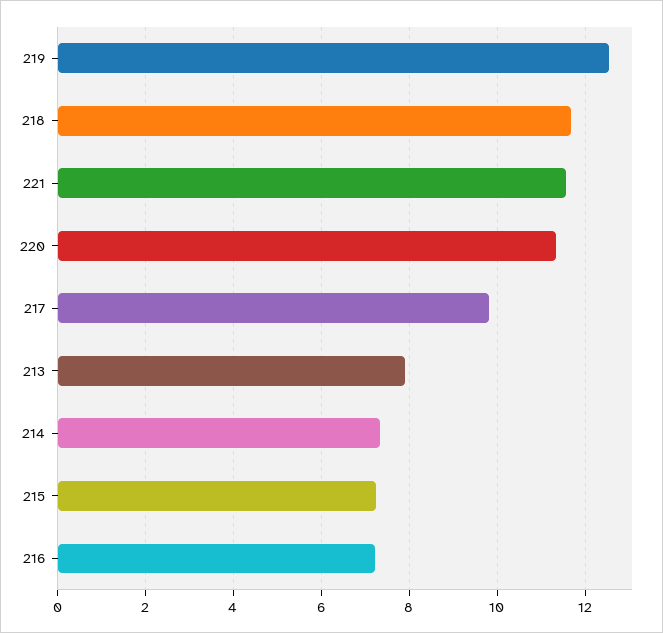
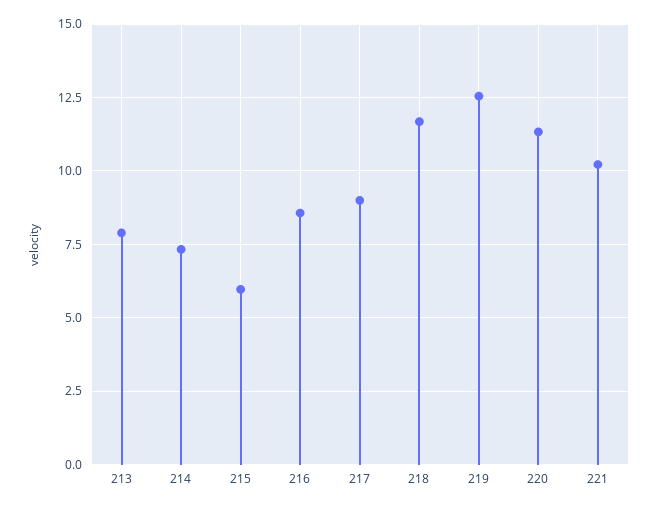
221: 11.6 -> 10.25
217: 9.8 -> 9
215: 7.2 -> 6
216: 7.2 -> 8.5

